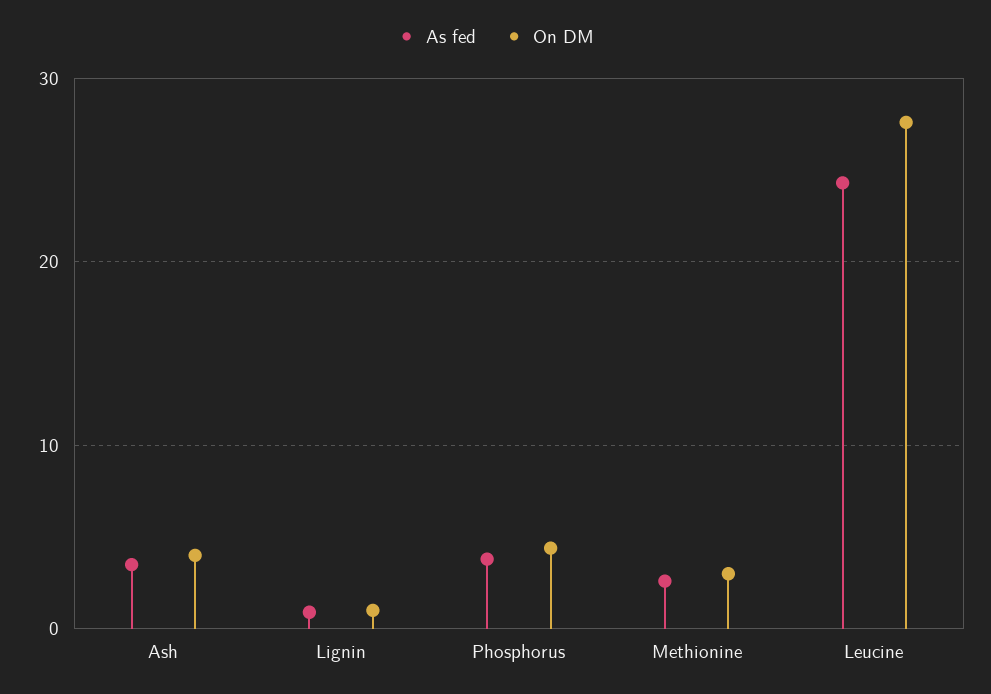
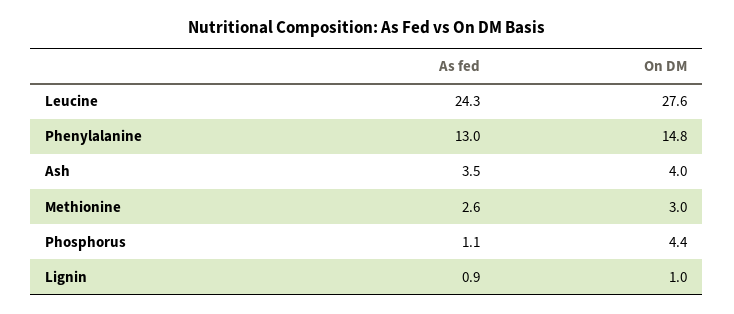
As fed, Phosphorus: 4 -> 1.1
As fed, Phenylalanine: none -> 13
On DM, Phenylalanine: none -> 14.8

